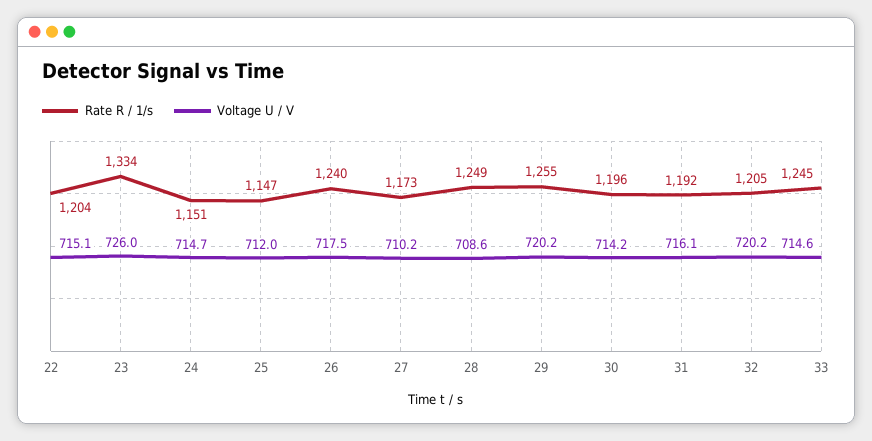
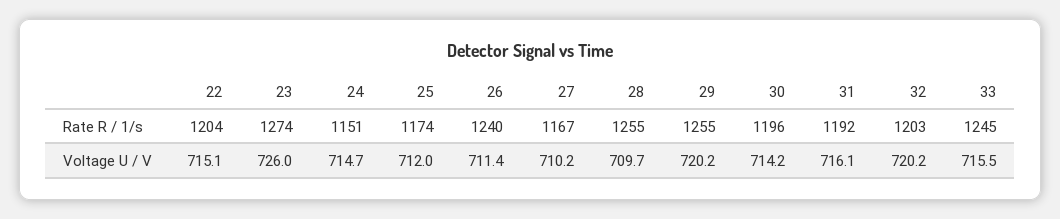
Rate R / 1/s, 23: 1334 -> 1274
Rate R / 1/s, 25: 1147 -> 1174
Voltage U / V, 26: 717.5 -> 711.4
Rate R / 1/s, 27: 1173 -> 1167
Rate R / 1/s, 28: 1249 -> 1255
Voltage U / V, 28: 708.6 -> 709.7
Rate R / 1/s, 32: 1205 -> 1203
Voltage U / V, 33: 714.6 -> 715.5

